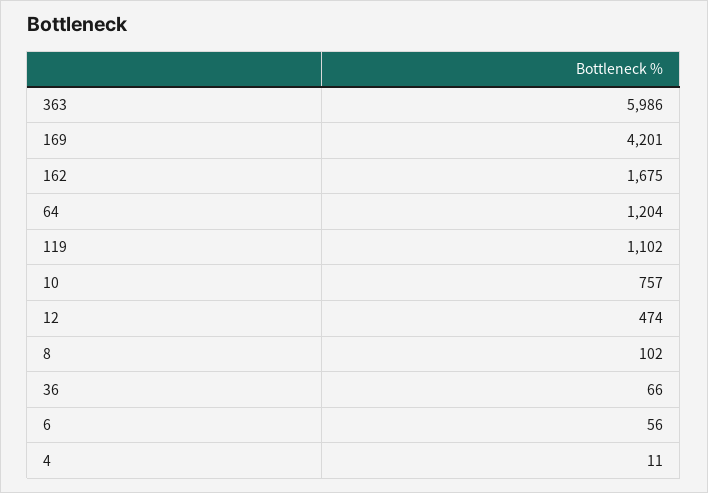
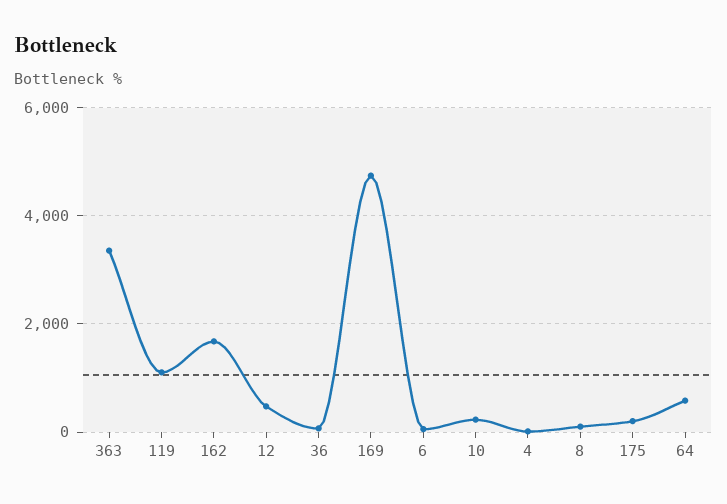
363: 5986 -> 3400
169: 4201 -> 4800
64: 1204 -> 600
10: 757 -> 200
175: none -> 200

